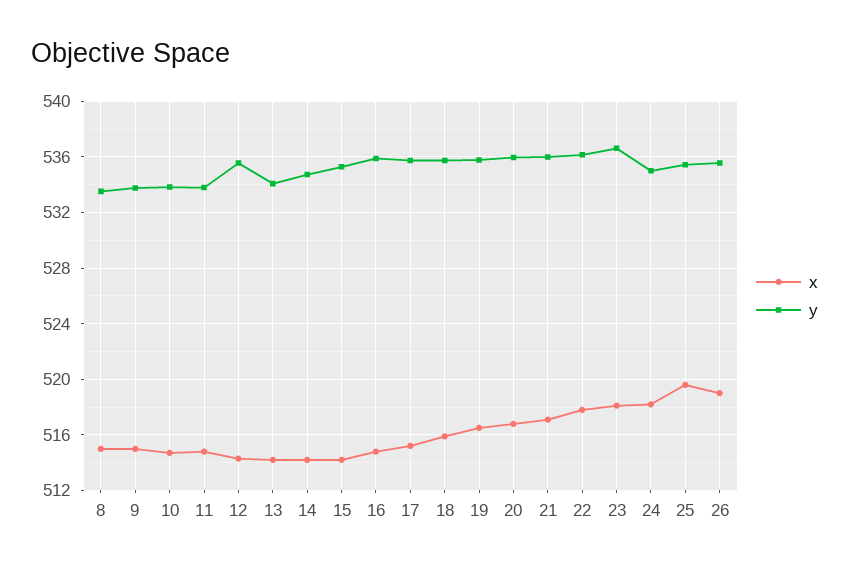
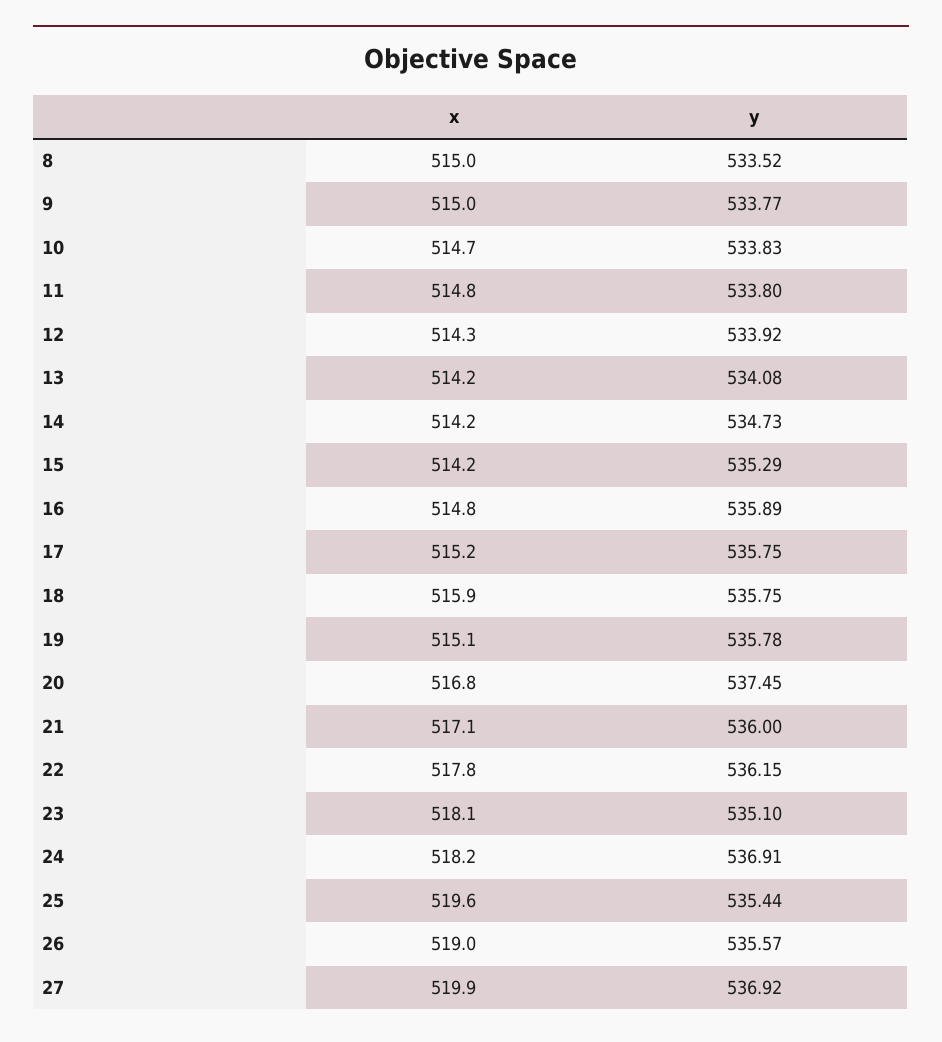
y, 12: 535.5 -> 533.92
x, 19: 516.5 -> 515.1
y, 20: 536 -> 537.45
y, 23: 536.5 -> 535.1
y, 24: 535 -> 536.91
x, 27: none -> 519.9
y, 27: none -> 536.92

